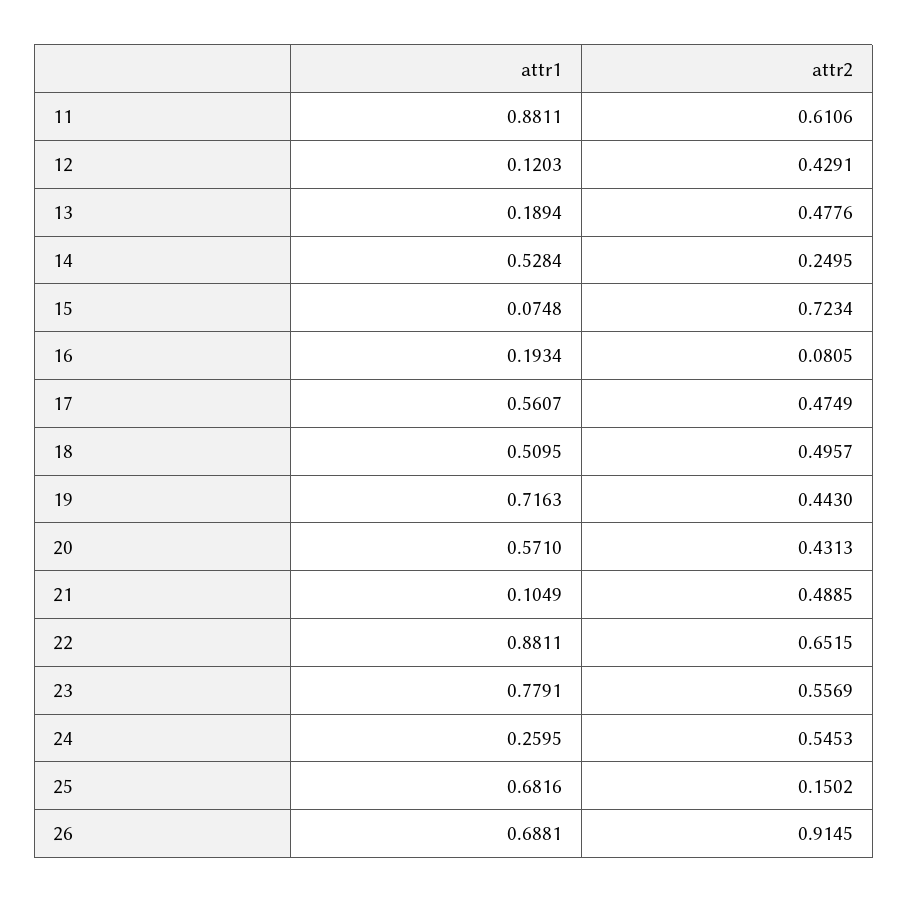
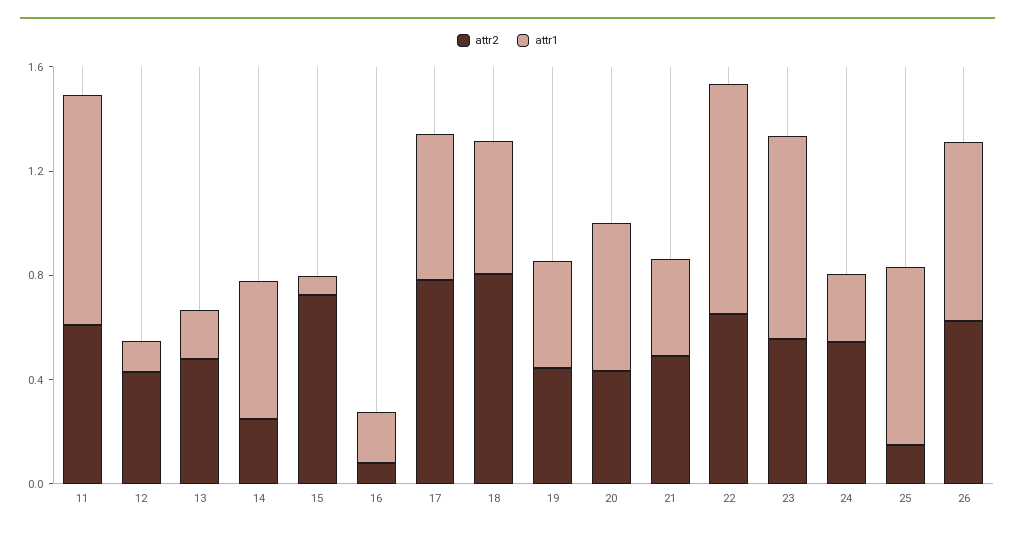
attr2, 17: 0.4749 -> 0.8
attr2, 18: 0.4957 -> 0.8
attr1, 19: 0.7163 -> 0.4
attr1, 21: 0.1049 -> 0.4
attr2, 26: 0.9145 -> 0.6

